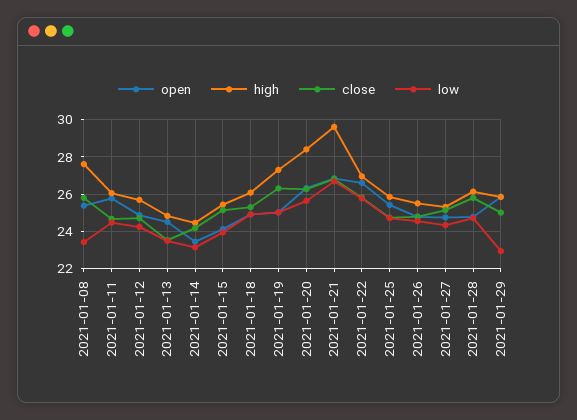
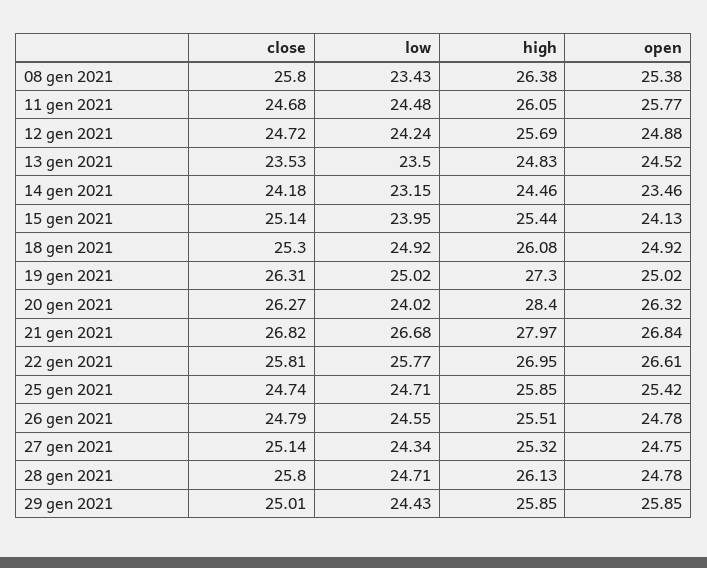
high, 2021-01-08: 27.5 -> 26.38
low, 2021-01-20: 25.5 -> 24.02
high, 2021-01-21: 29.5 -> 27.97
low, 2021-01-29: 23 -> 24.43

